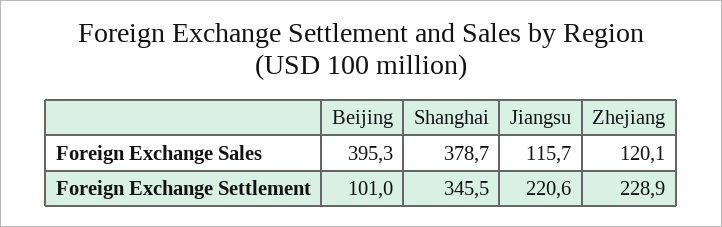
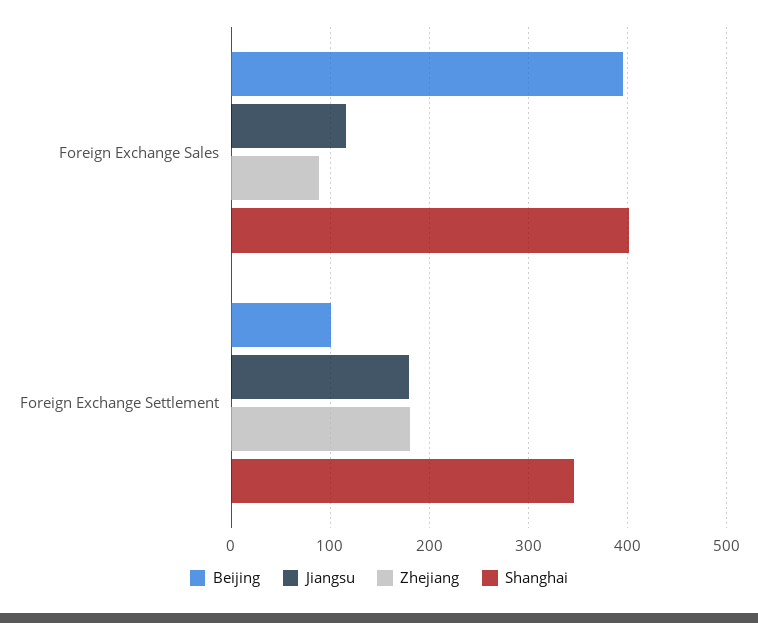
Shanghai, Foreign Exchange Sales: 378.7 -> 400
Zhejiang, Foreign Exchange Sales: 120.1 -> 90
Jiangsu, Foreign Exchange Settlement: 220.6 -> 180
Zhejiang, Foreign Exchange Settlement: 228.9 -> 180

